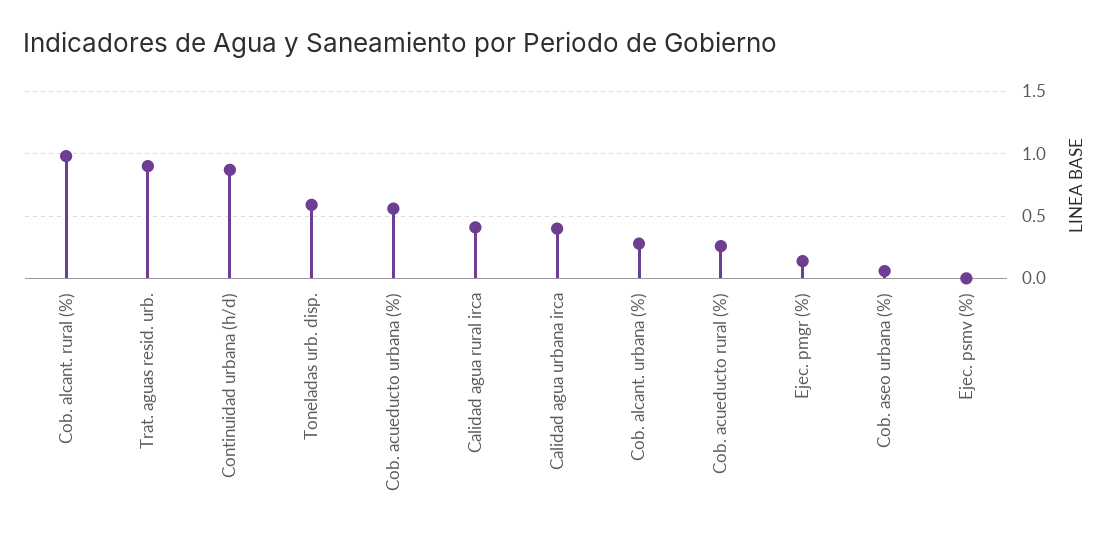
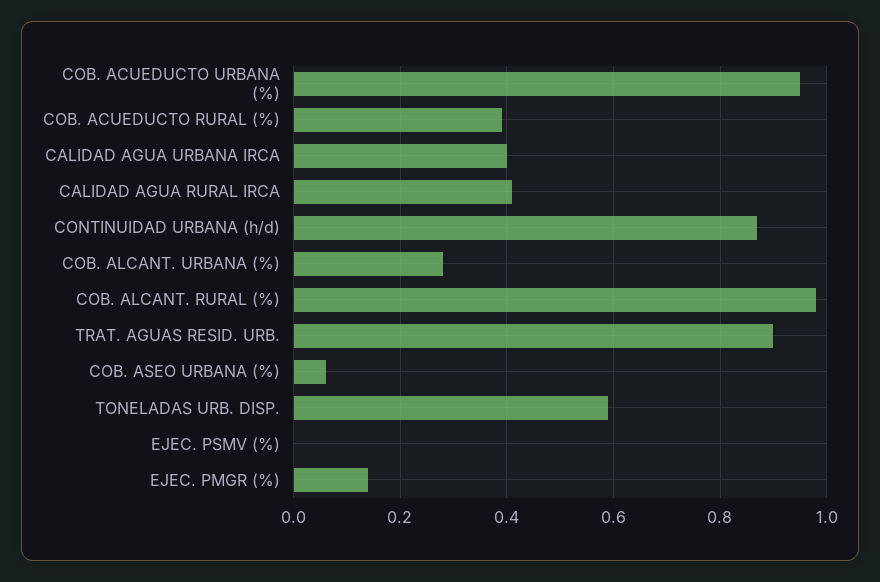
Cob. acueducto urbana (%): 0.55 -> 0.95
Cob. acueducto rural (%): 0.25 -> 0.4

